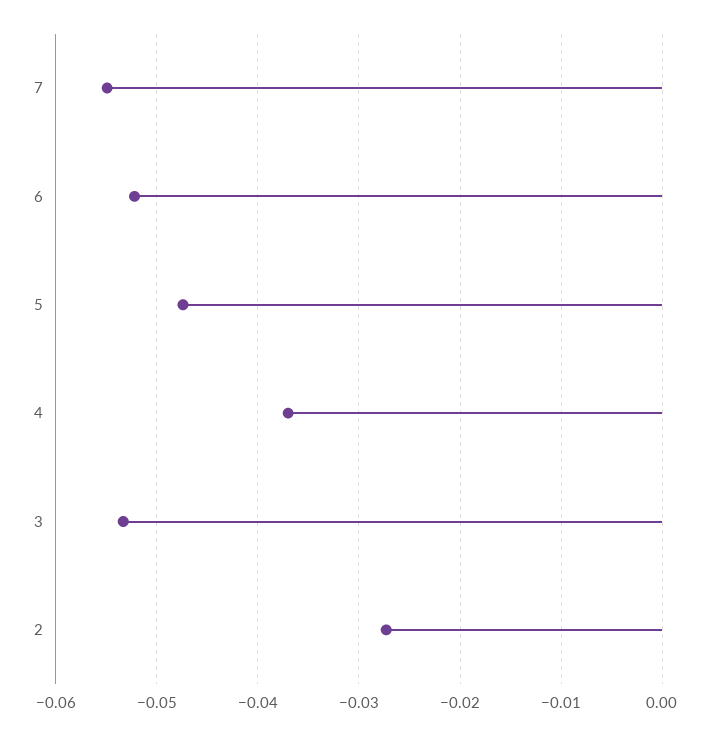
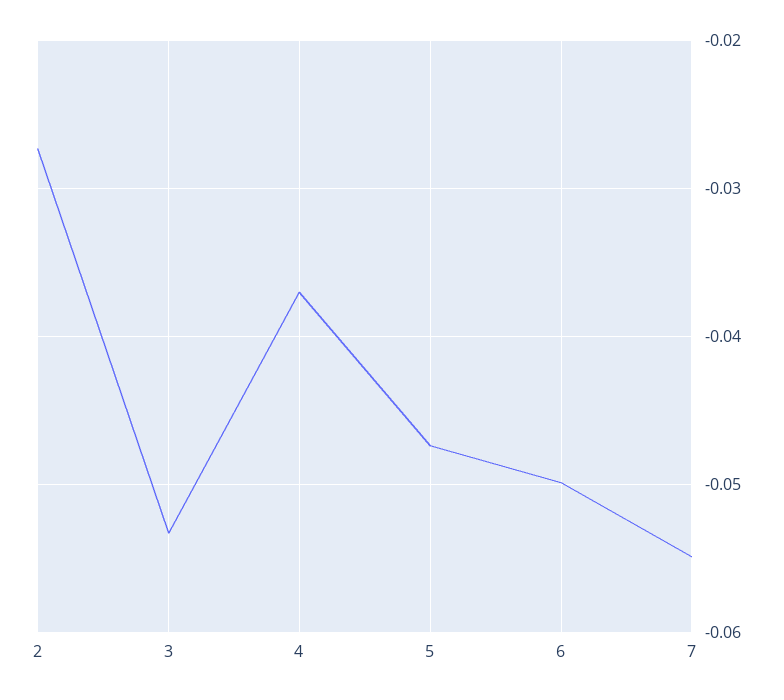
6: -0.052 -> -0.05

